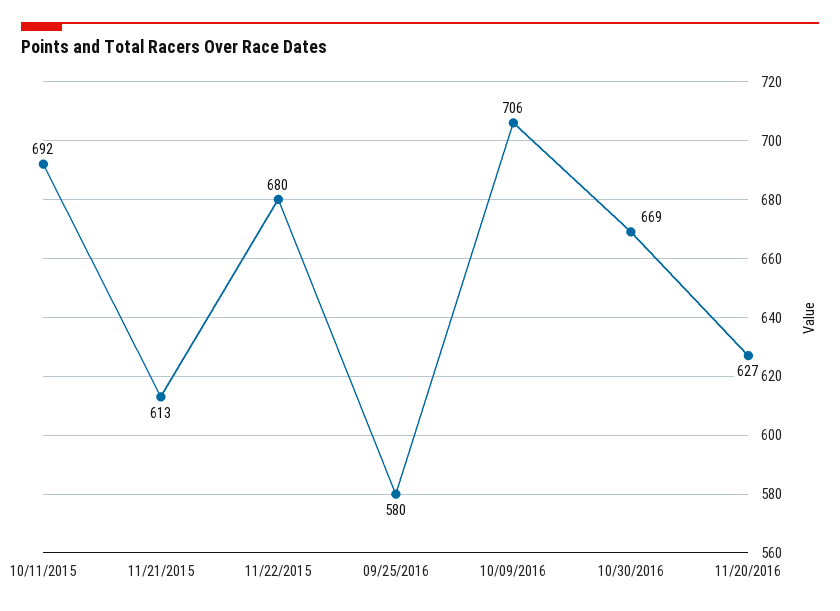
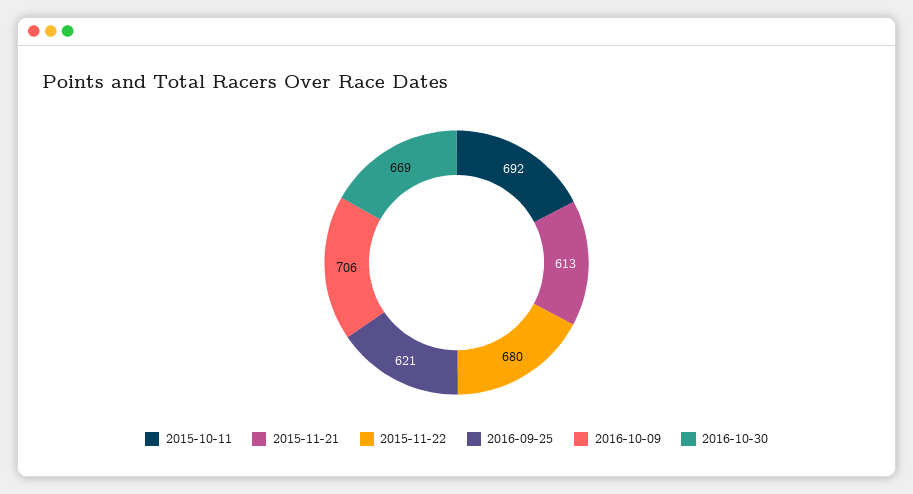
09/25/2016: 580 -> 621
11/20/2016: 627 -> none

